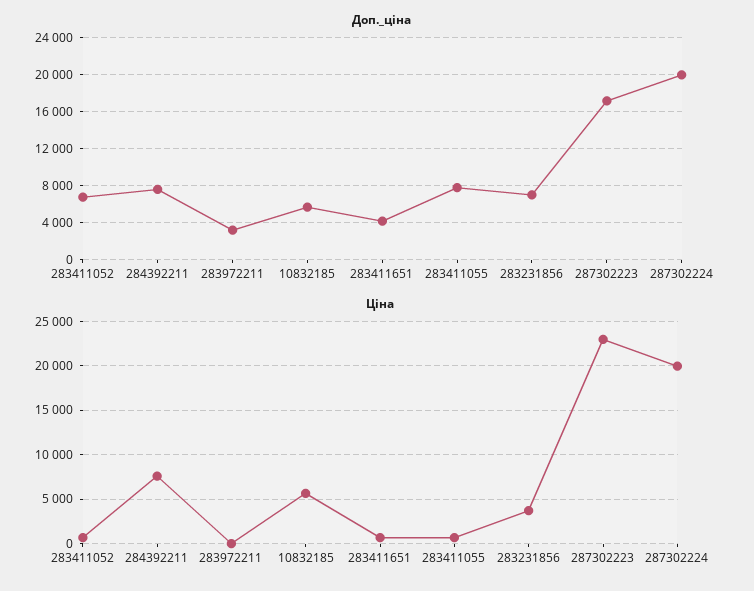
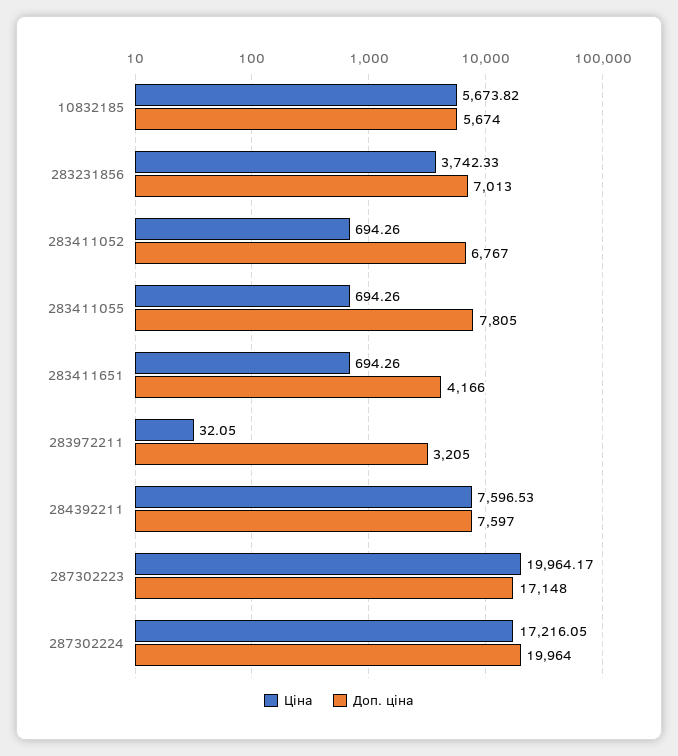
Ціна, 287302223: 23000 -> 19964.17
Ціна, 287302224: 20000 -> 17216.05

